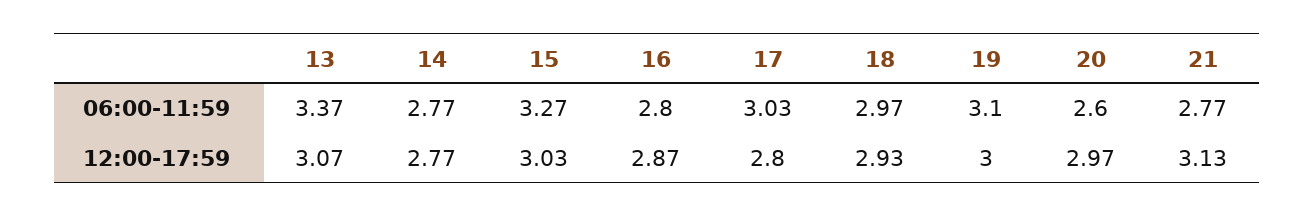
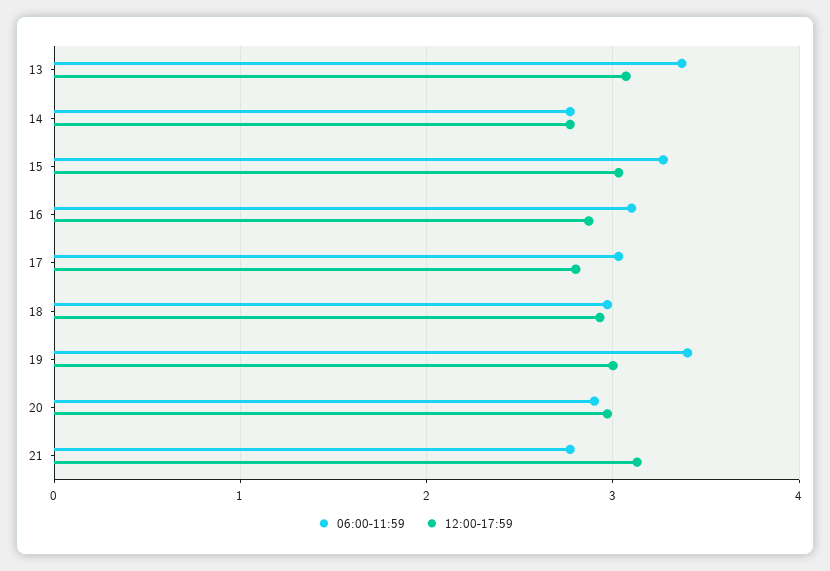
06:00-11:59, 16: 2.8 -> 3.1
06:00-11:59, 19: 3.1 -> 3.4
06:00-11:59, 20: 2.6 -> 2.9

